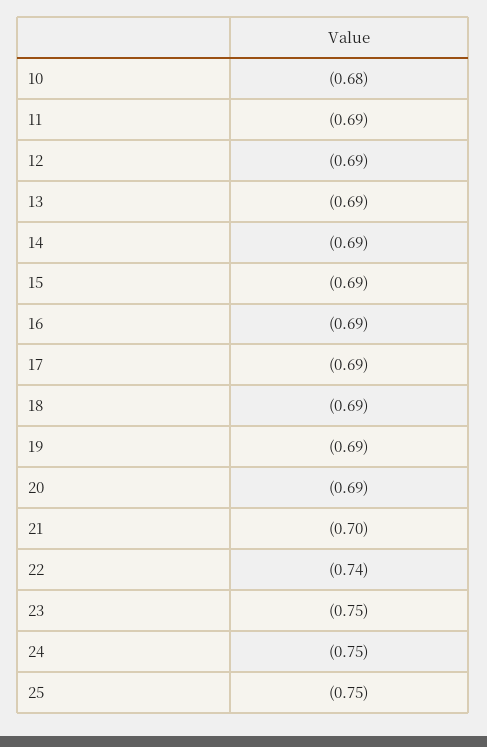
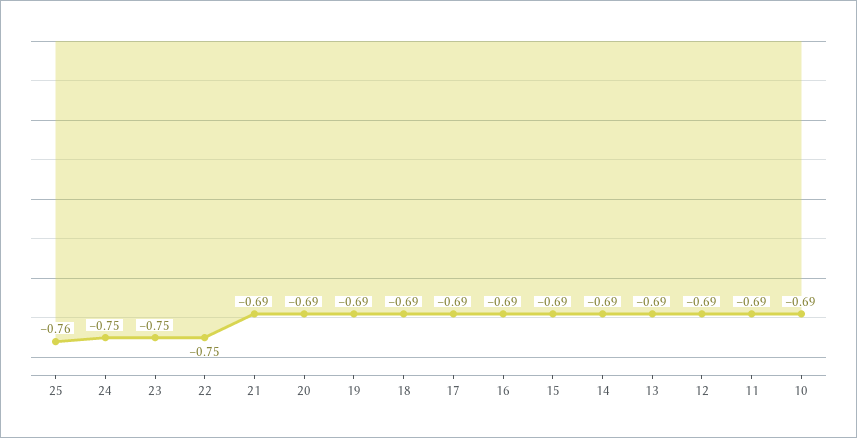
10: -0.68 -> -0.69
21: -0.7 -> -0.69
22: -0.74 -> -0.75
25: -0.75 -> -0.76

